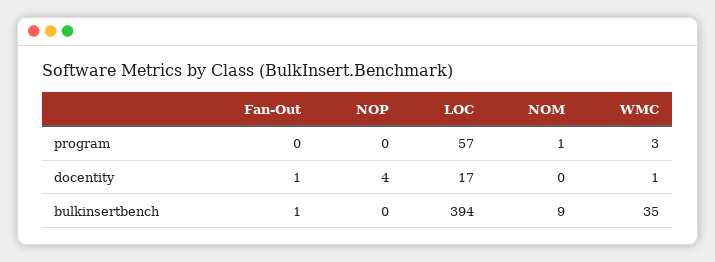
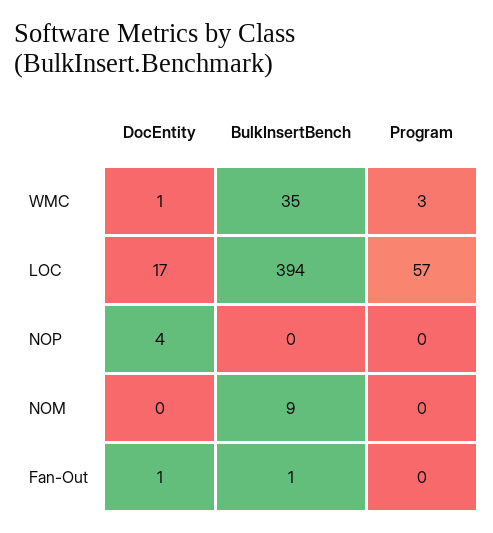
NOM, program: 1 -> 0

